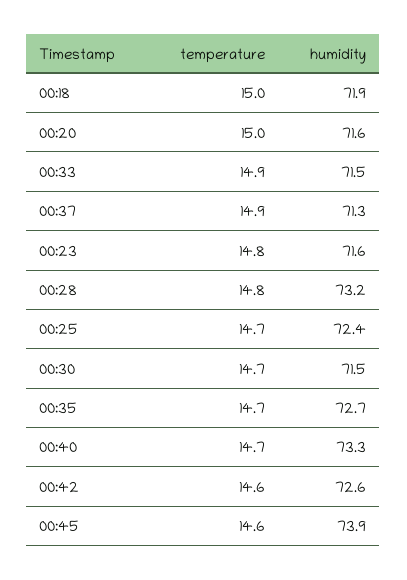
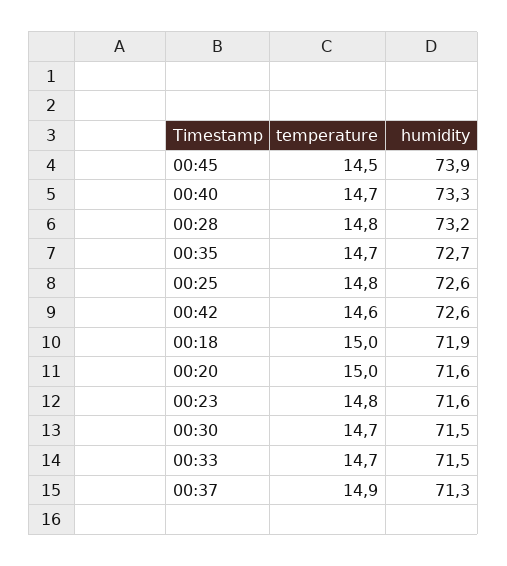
temperature, 00:33: 14.9 -> 14.7
temperature, 00:25: 14.7 -> 14.8
humidity, 00:25: 72.4 -> 72.6
temperature, 00:45: 14.6 -> 14.5

